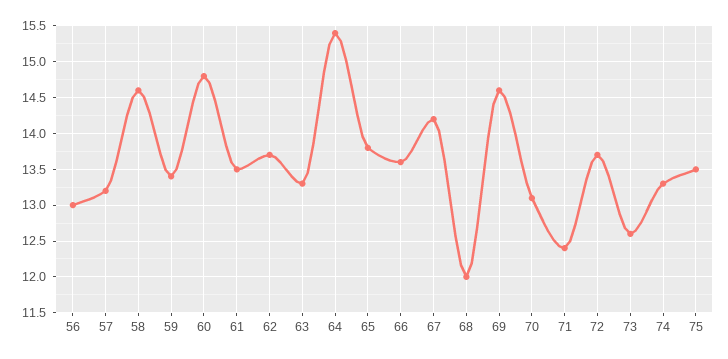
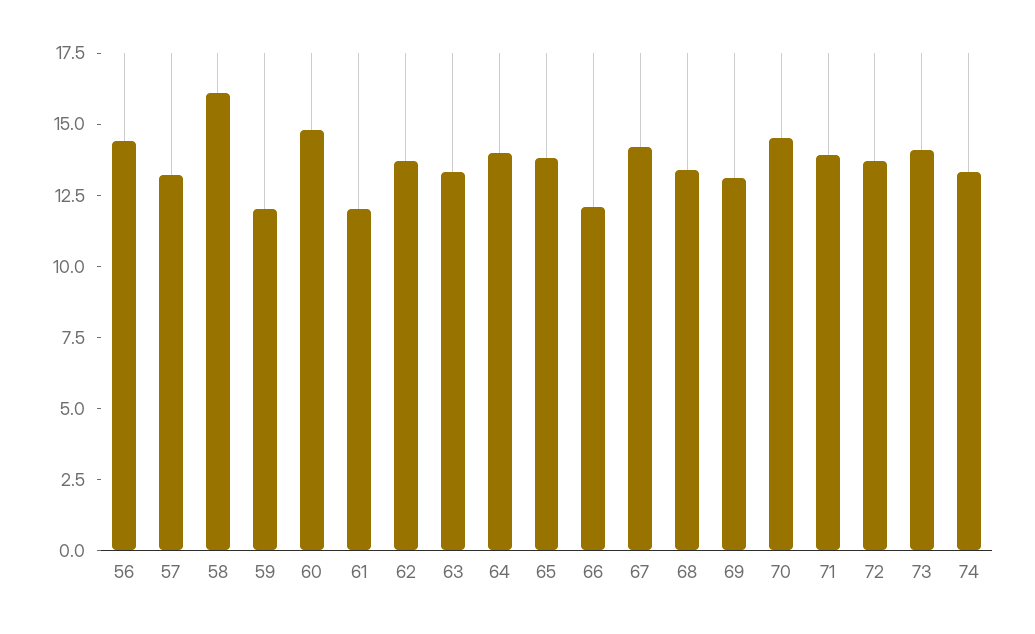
56: 13 -> 14.5
58: 14.6 -> 16
59: 13.4 -> 12
61: 13.5 -> 12
64: 15.4 -> 14
66: 13.6 -> 12
68: 12 -> 13.5
69: 14.6 -> 13
70: 13.1 -> 14.5
71: 12.4 -> 14
73: 12.6 -> 14
75: 13.5 -> none

